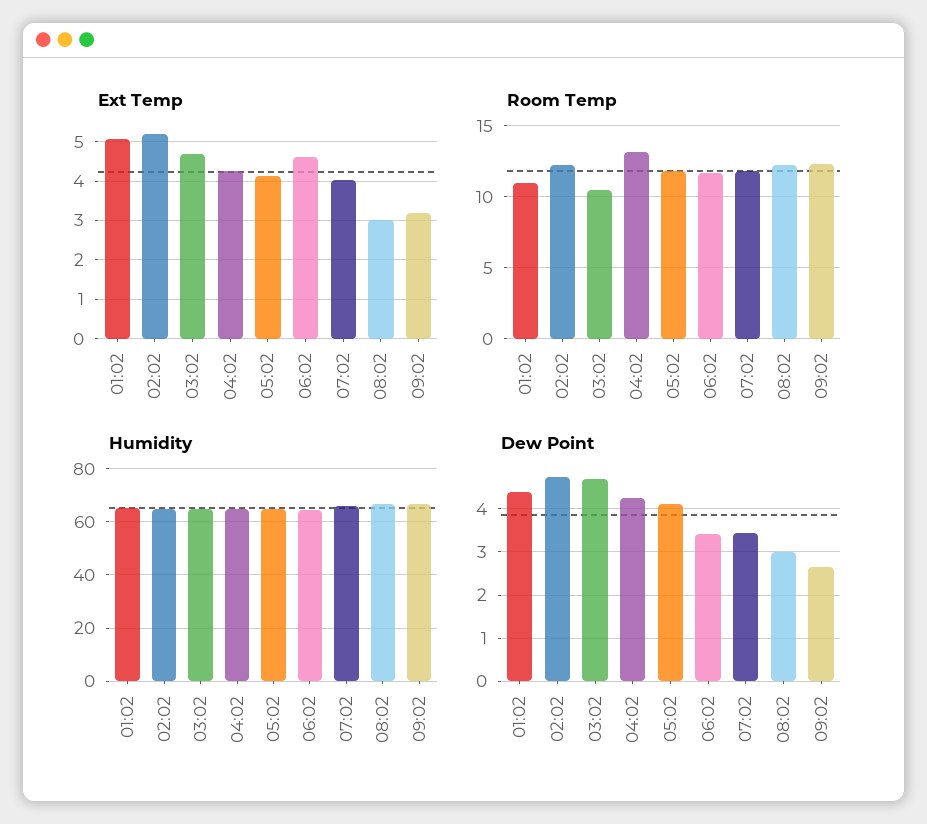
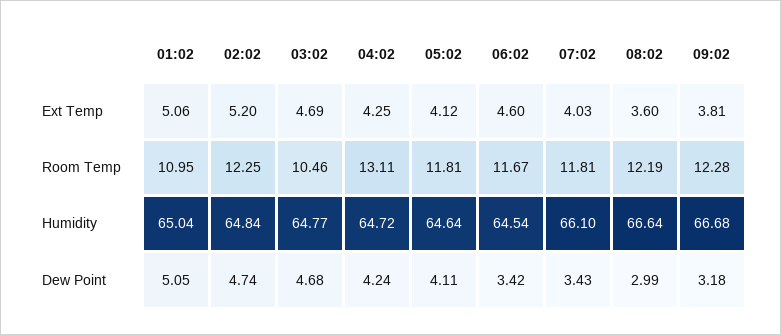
Ext Temp, 08:02: 3 -> 3.6
Ext Temp, 09:02: 3.2 -> 3.81
Dew Point, 01:02: 4.4 -> 5.05
Dew Point, 09:02: 2.6 -> 3.18

